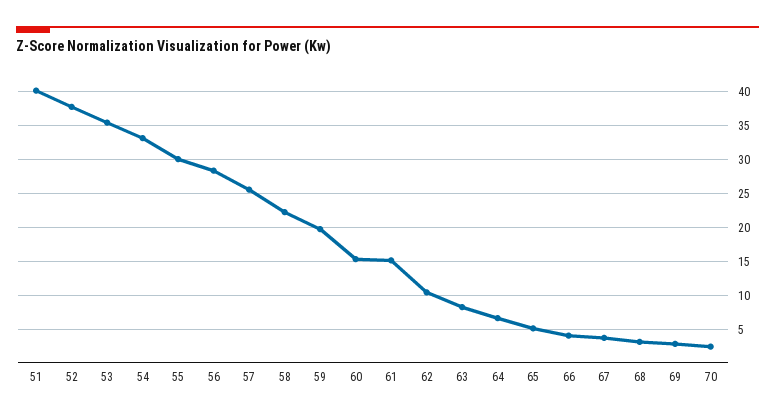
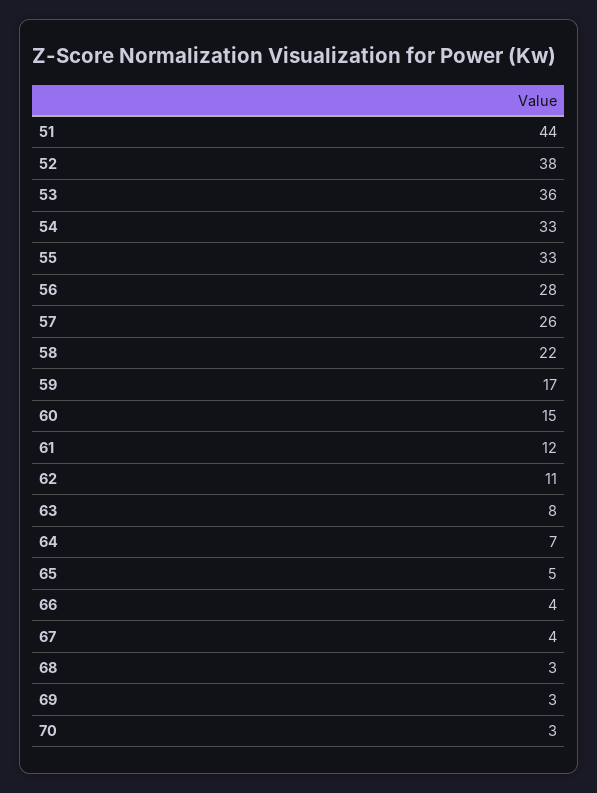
51: 40 -> 44
55: 30 -> 33
59: 20 -> 17
61: 15 -> 12

